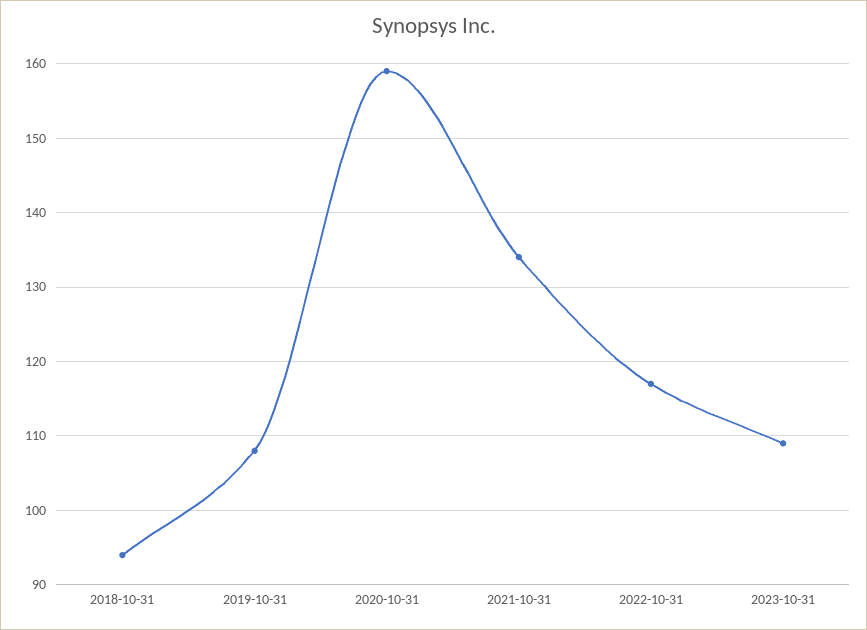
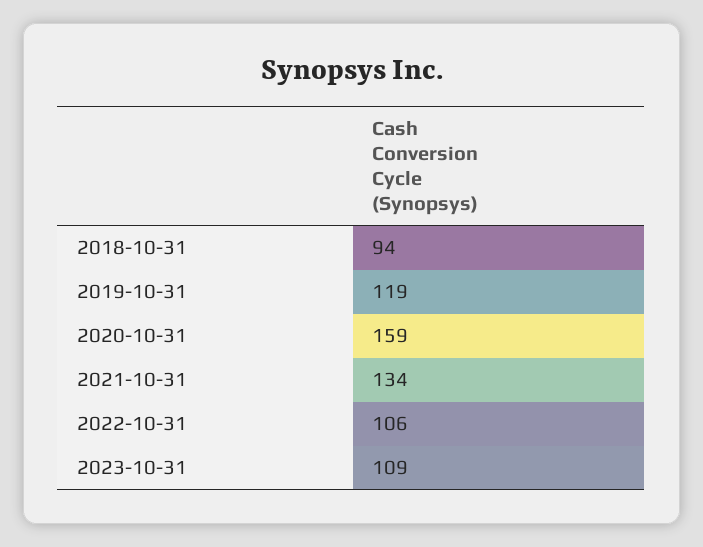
2019-10-31: 108 -> 119
2022-10-31: 117 -> 106

